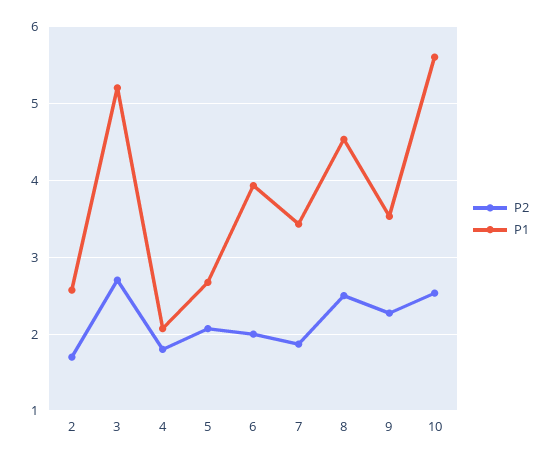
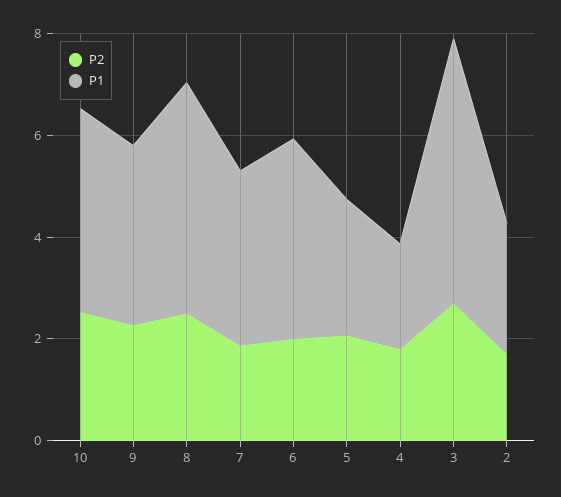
P1, 10: 5.6 -> 4

